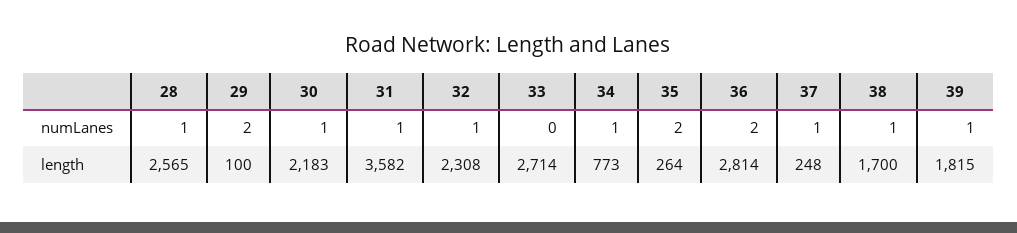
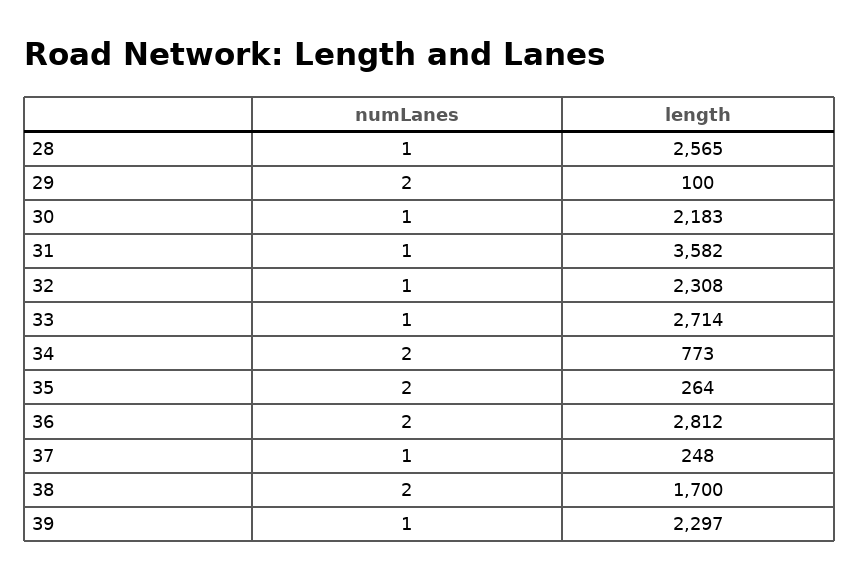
33, numLanes: 0 -> 1
34, numLanes: 1 -> 2
38, numLanes: 1 -> 2
36, length: 2814 -> 2812
39, length: 1815 -> 2297

